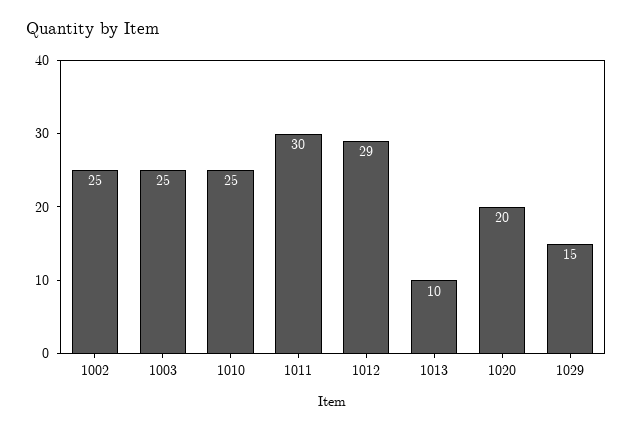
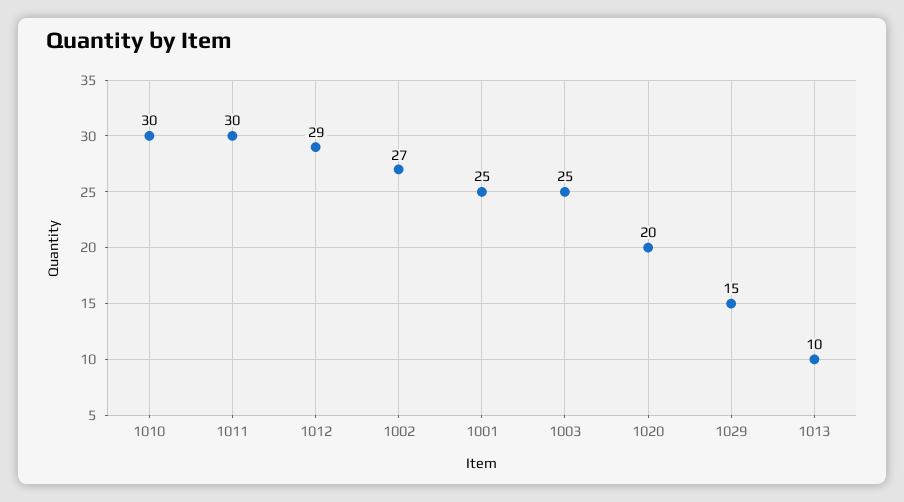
1002: 25 -> 27
1010: 25 -> 30
1001: none -> 25

